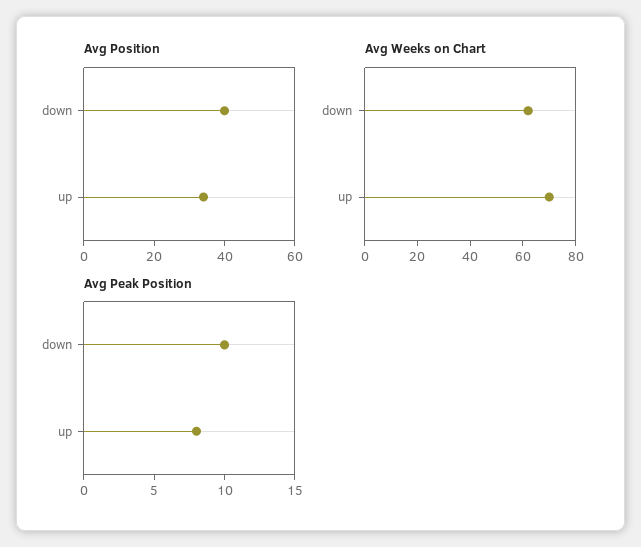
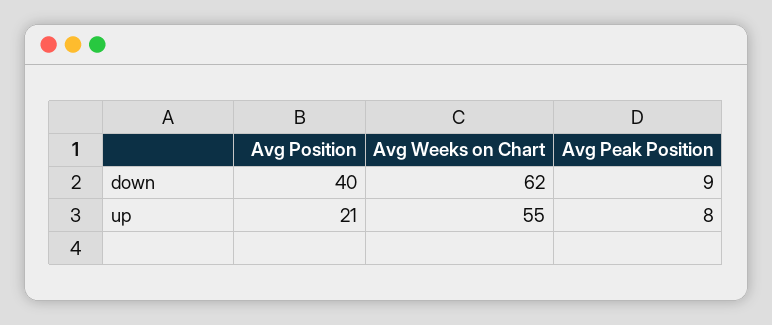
Avg Position, up: 35 -> 21
Avg Weeks on Chart, up: 70 -> 55
Avg Peak Position, down: 10 -> 9

